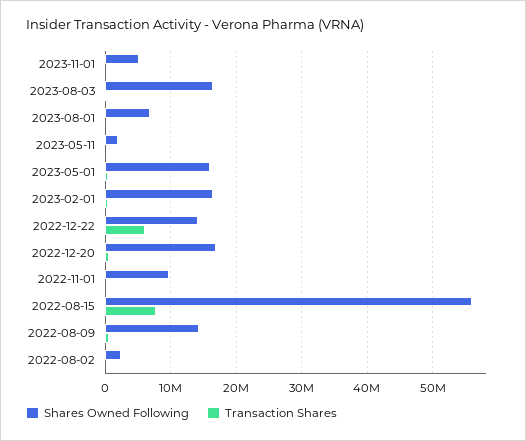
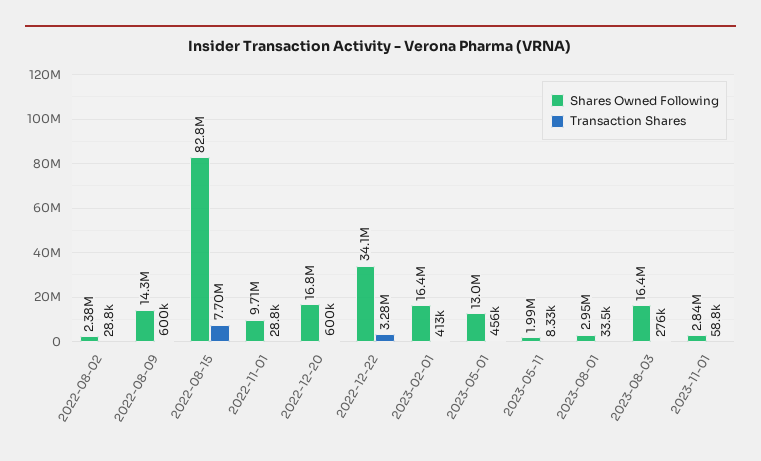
Shares Owned Following, 2023-11-01: 5000000 -> 2840000
Shares Owned Following, 2023-08-01: 7000000 -> 2950000
Shares Owned Following, 2023-05-01: 16000000 -> 13000000
Shares Owned Following, 2022-12-22: 14000000 -> 34100000
Transaction Shares, 2022-12-22: 6000000 -> 3280000
Shares Owned Following, 2022-08-15: 56000000 -> 82800000

